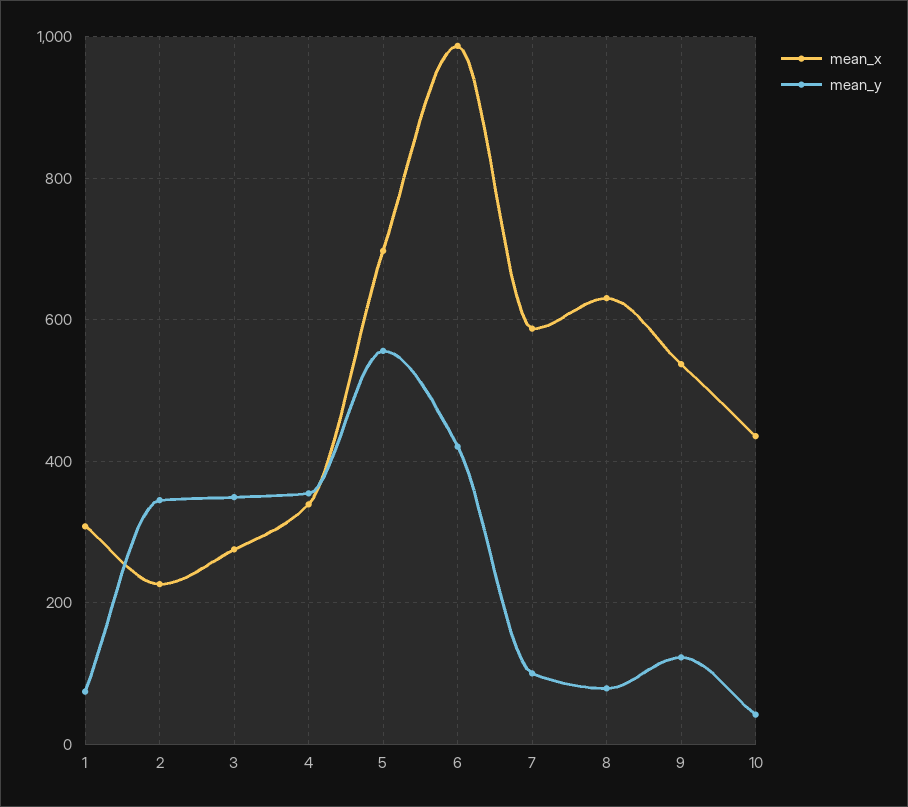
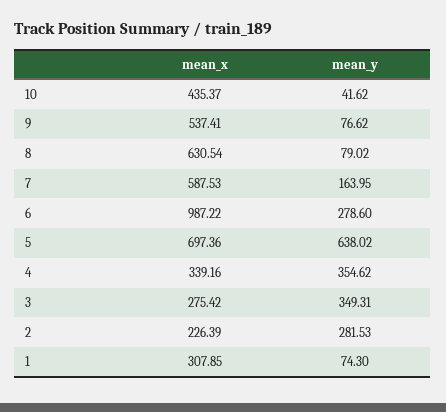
mean_y, 2: 340 -> 281.53
mean_y, 5: 560 -> 638.02
mean_y, 6: 420 -> 278.6
mean_y, 7: 100 -> 163.95
mean_y, 9: 120 -> 76.62

